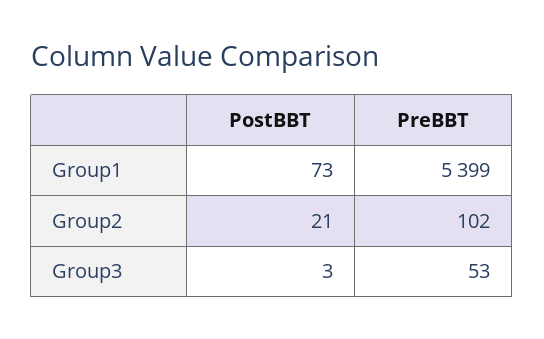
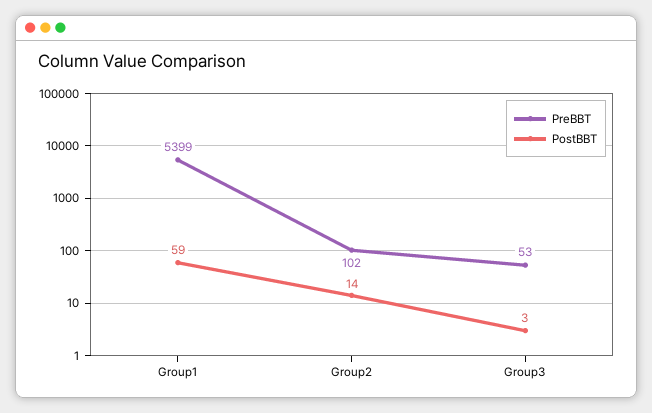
PostBBT, Group1: 73 -> 59
PostBBT, Group2: 21 -> 14

